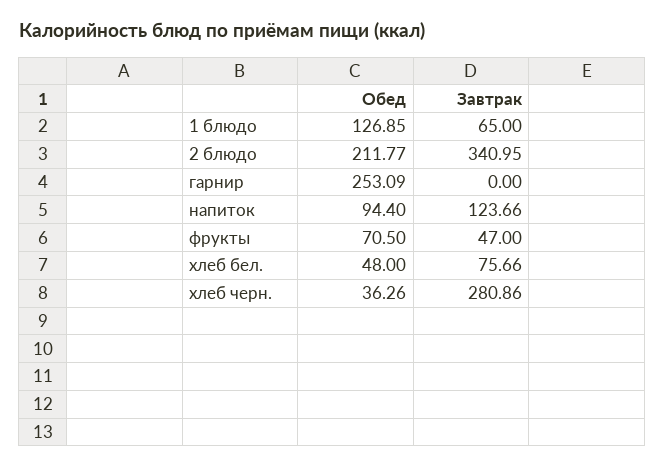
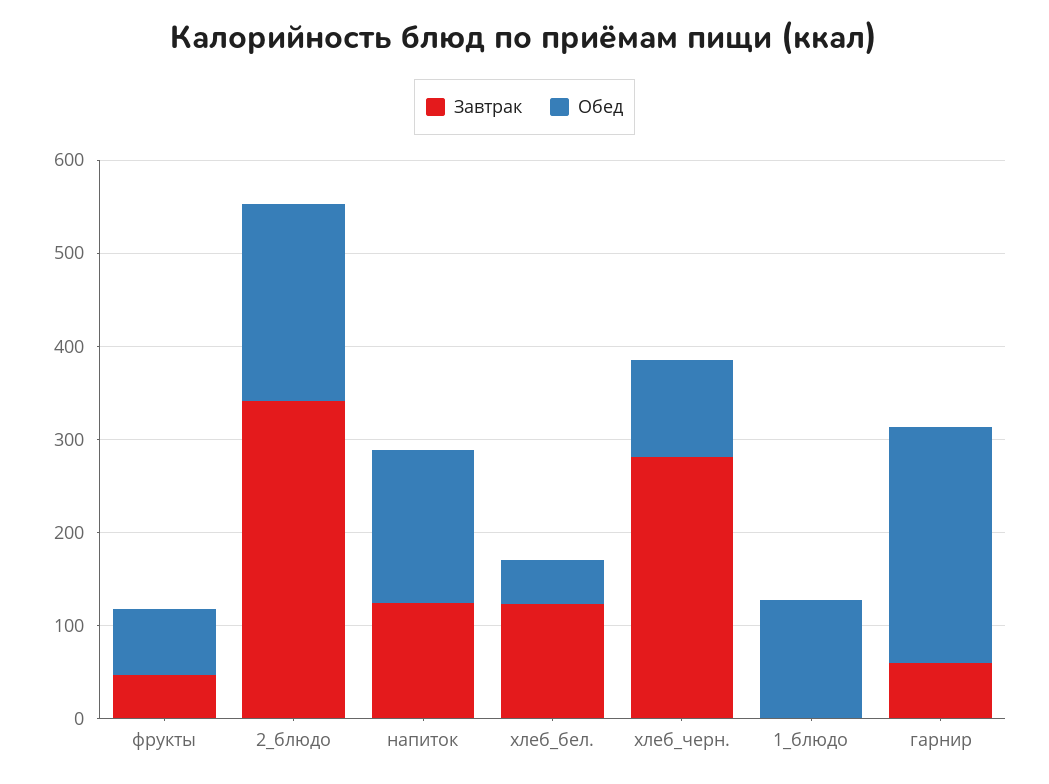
Завтрак, 1 блюдо: 65 -> 0
Завтрак, гарнир: 0 -> 60
Обед, напиток: 94.4 -> 160
Завтрак, хлеб бел.: 75.66 -> 120
Обед, хлеб черн.: 36.26 -> 100

